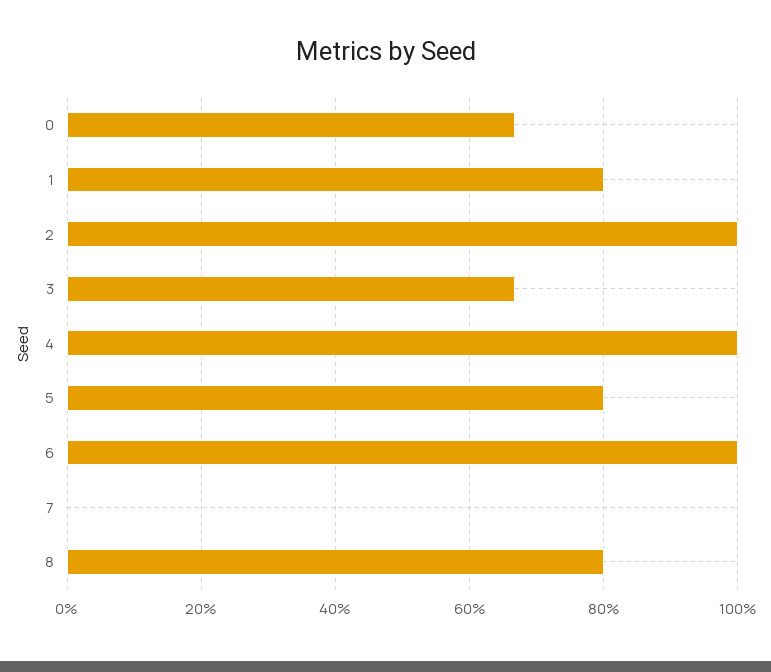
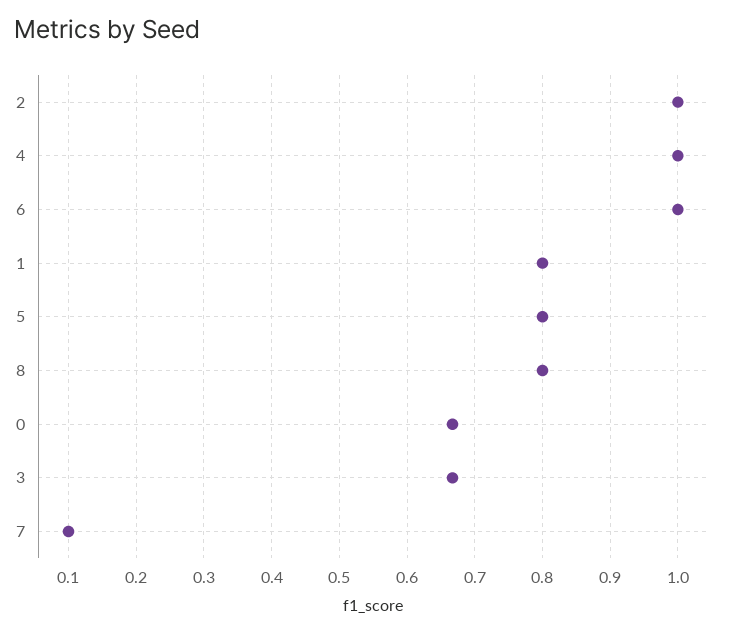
7: 0 -> 0.1

